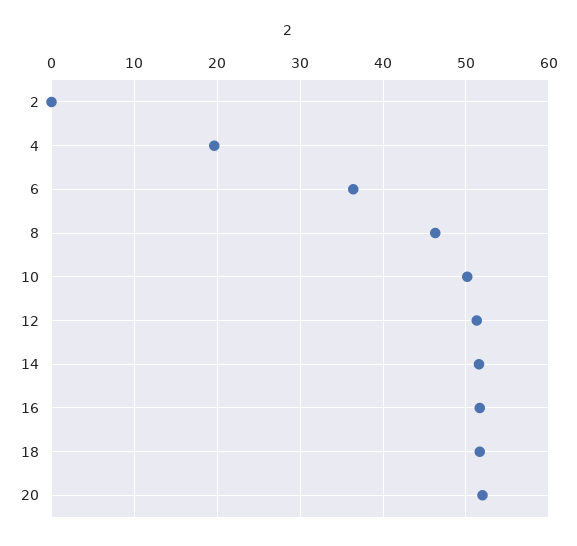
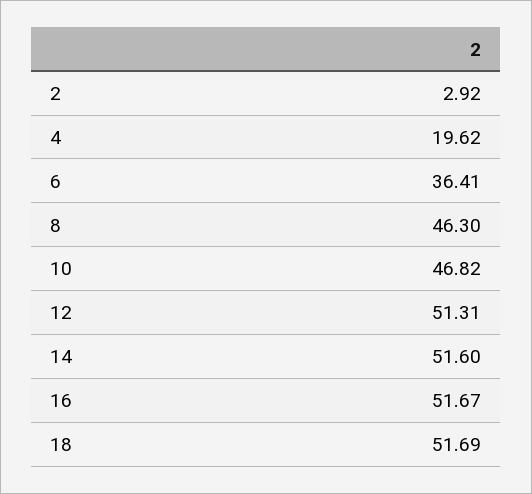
2: 0 -> 2.92
10: 50 -> 46.82
20: 52 -> none

